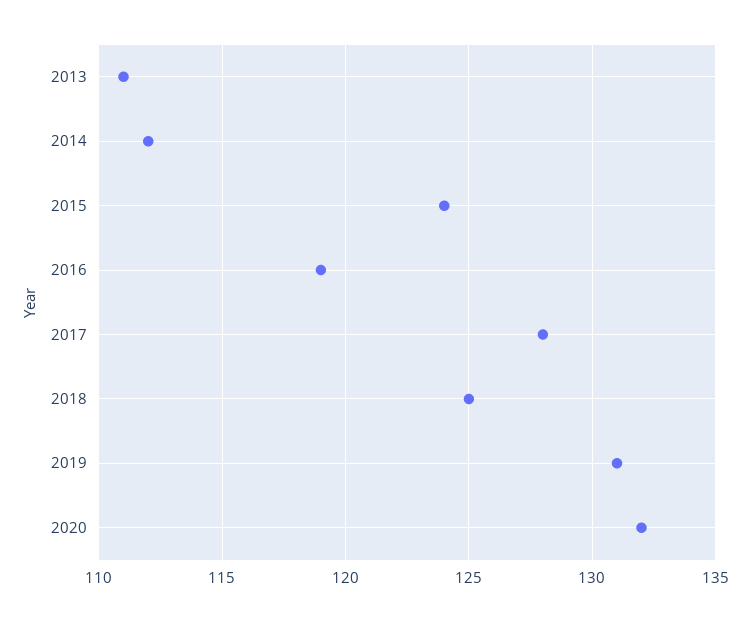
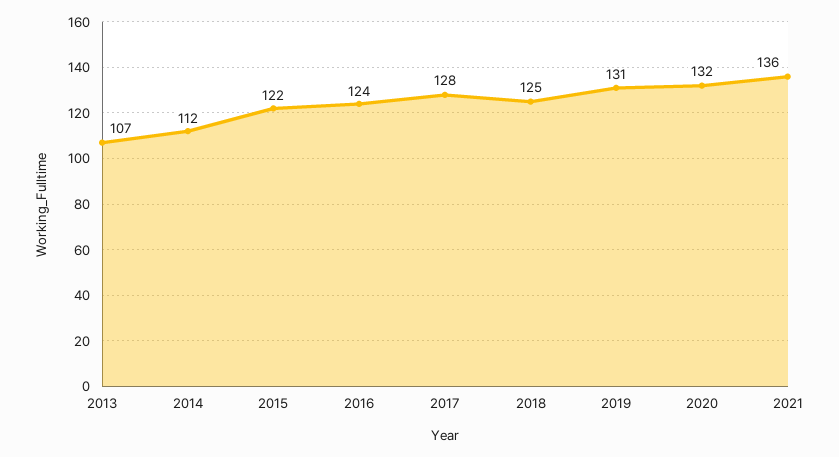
2013: 111 -> 107
2015: 124 -> 122
2016: 119 -> 124
2021: none -> 136

